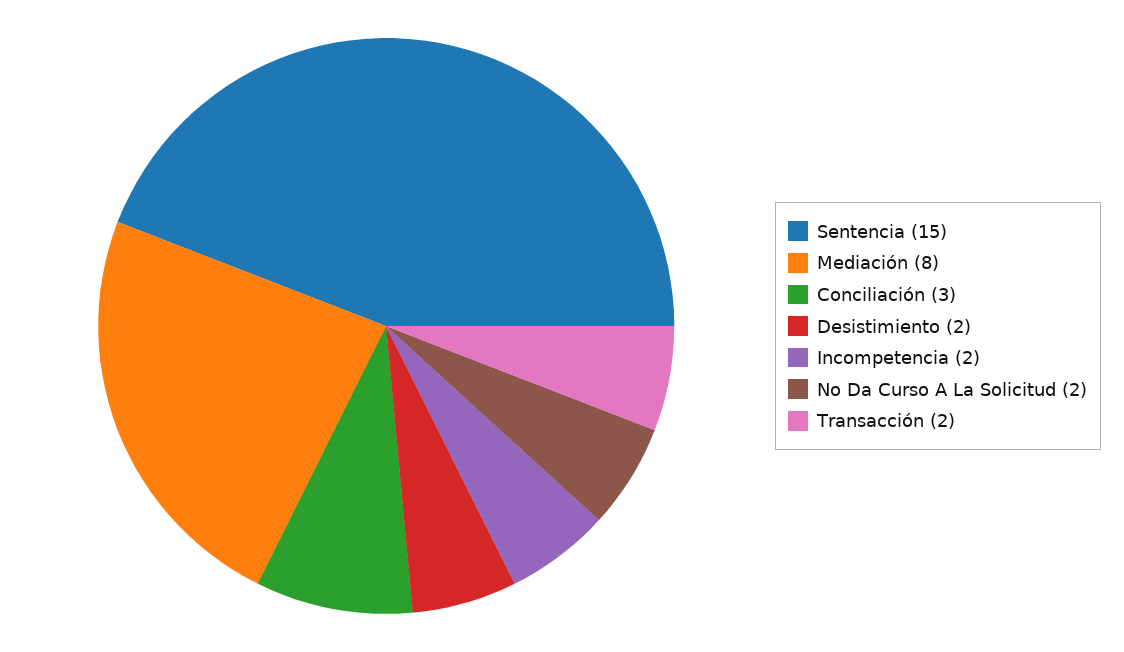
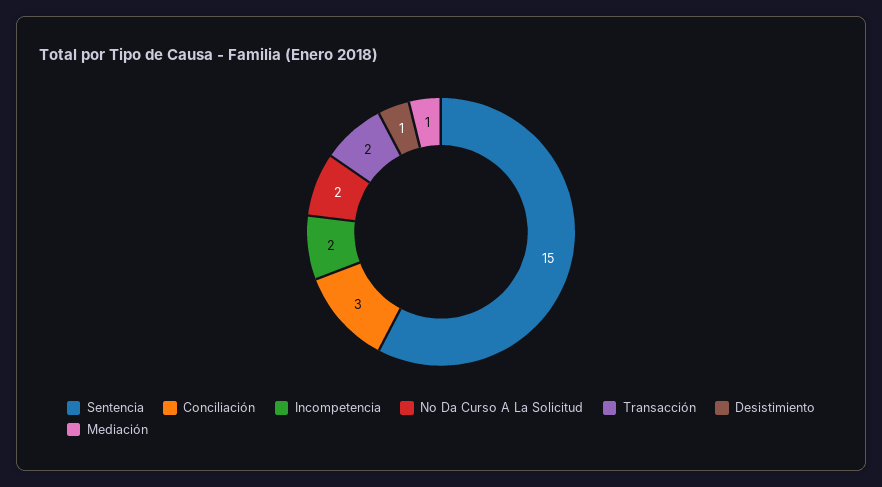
Mediación: 8 -> 1
Desistimiento: 2 -> 1

